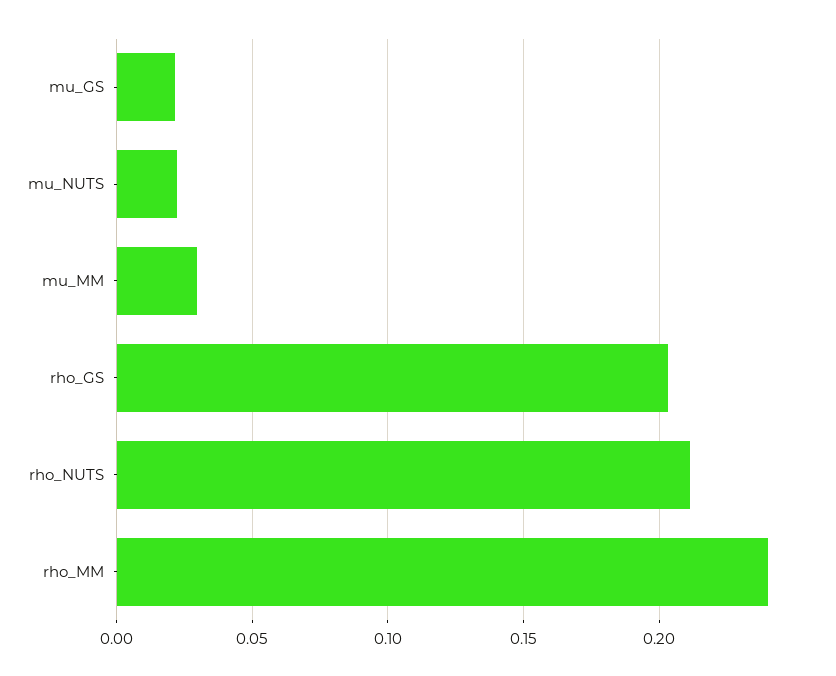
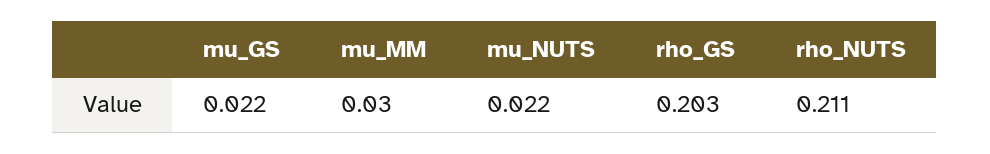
rho_MM: 0.24 -> none

